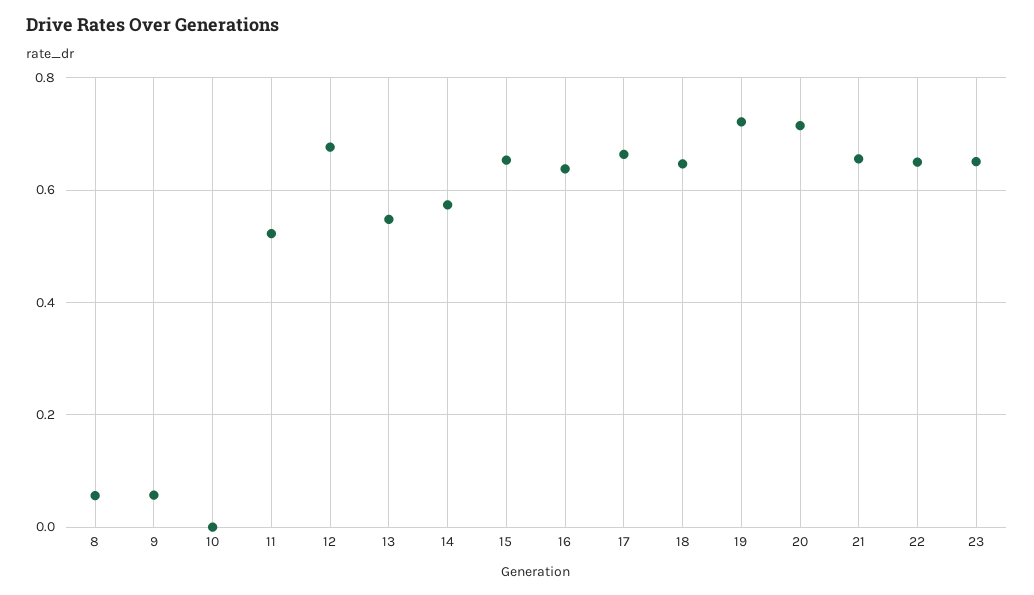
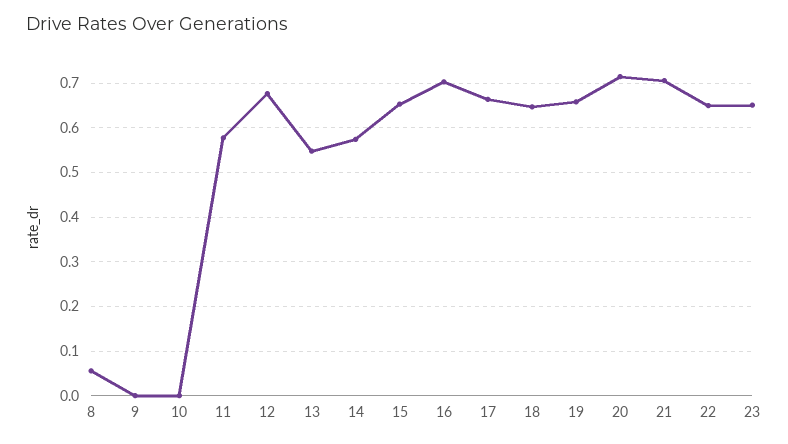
9: 0.06 -> 0
11: 0.52 -> 0.58
16: 0.64 -> 0.7
19: 0.72 -> 0.66
21: 0.66 -> 0.7

